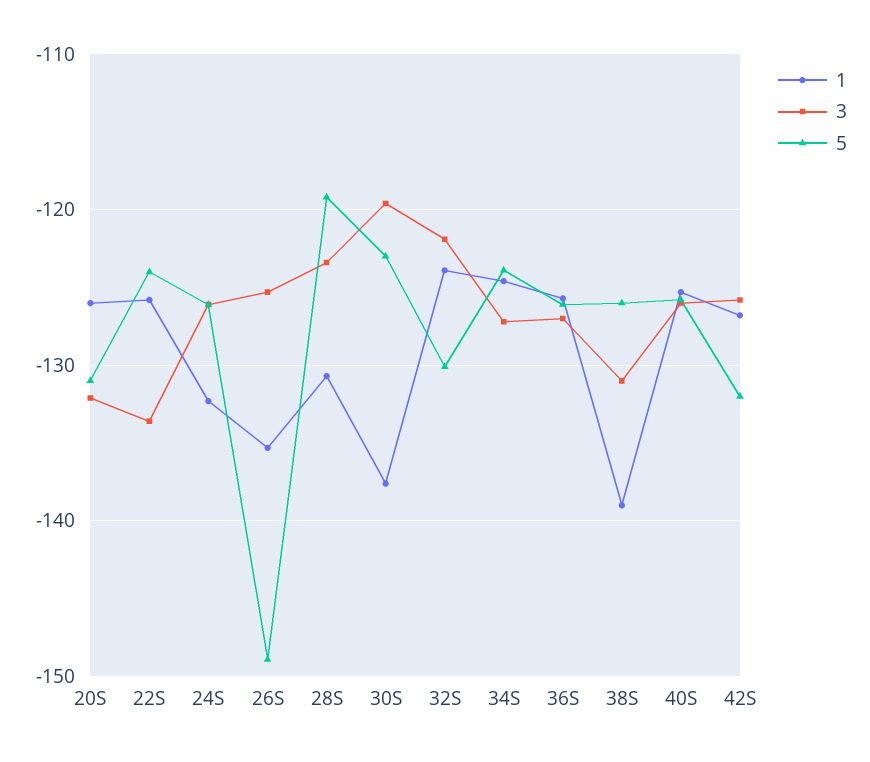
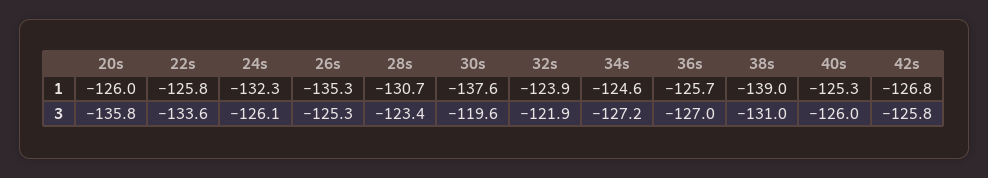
3, 20S: -132 -> -135.8
5, 20S: -131 -> none
5, 22S: -124 -> none
5, 24S: -126 -> none
5, 26S: -149 -> none
5, 28S: -119 -> none
5, 30S: -123 -> none
5, 32S: -130 -> none
5, 34S: -124 -> none
5, 36S: -126 -> none
5, 38S: -126 -> none
5, 40S: -126 -> none
5, 42S: -132 -> none

